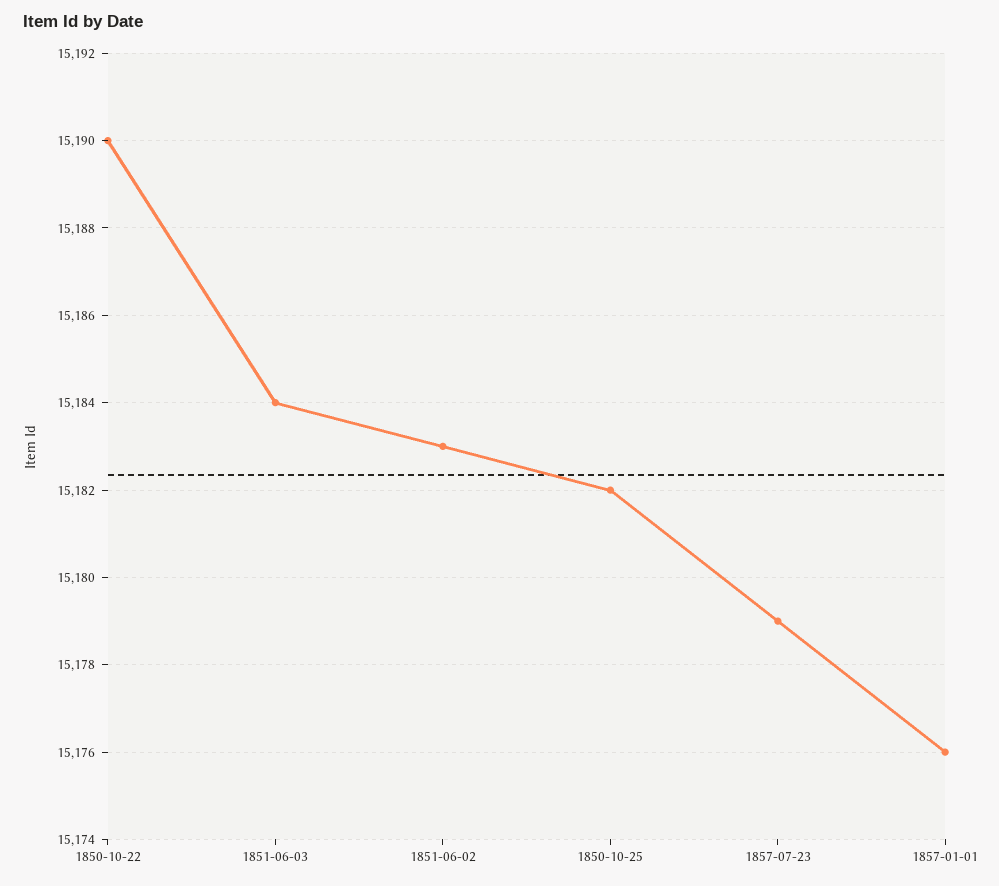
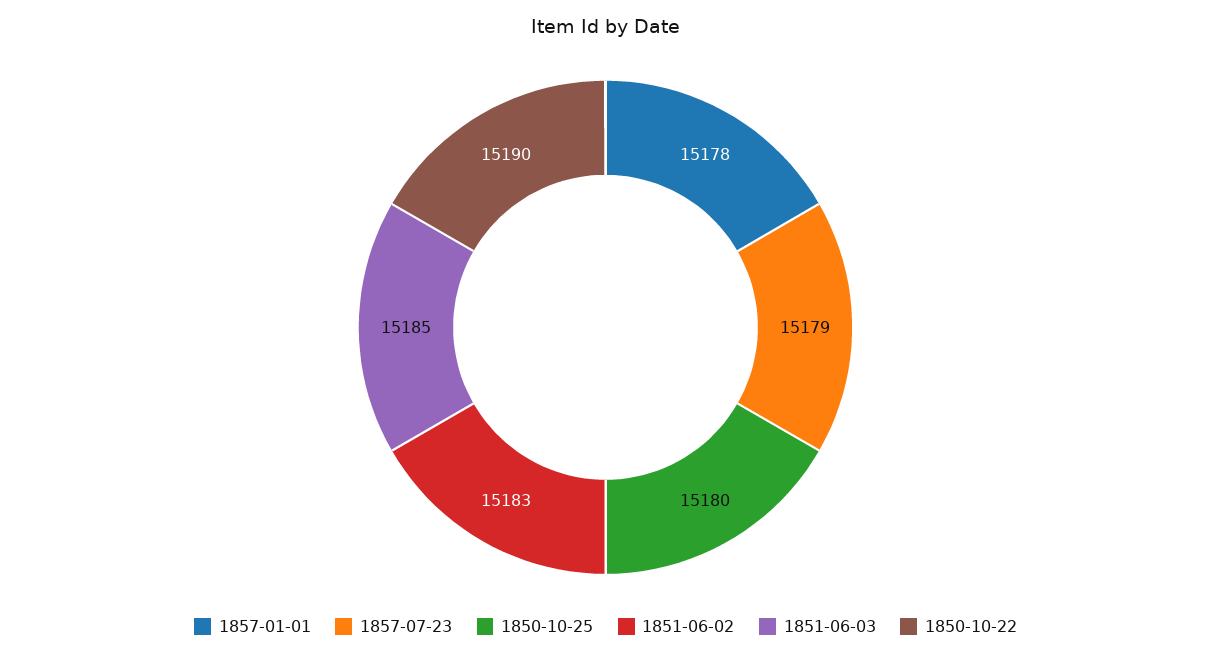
1851-06-03: 15184 -> 15185
1850-10-25: 15182 -> 15180
1857-01-01: 15176 -> 15178

